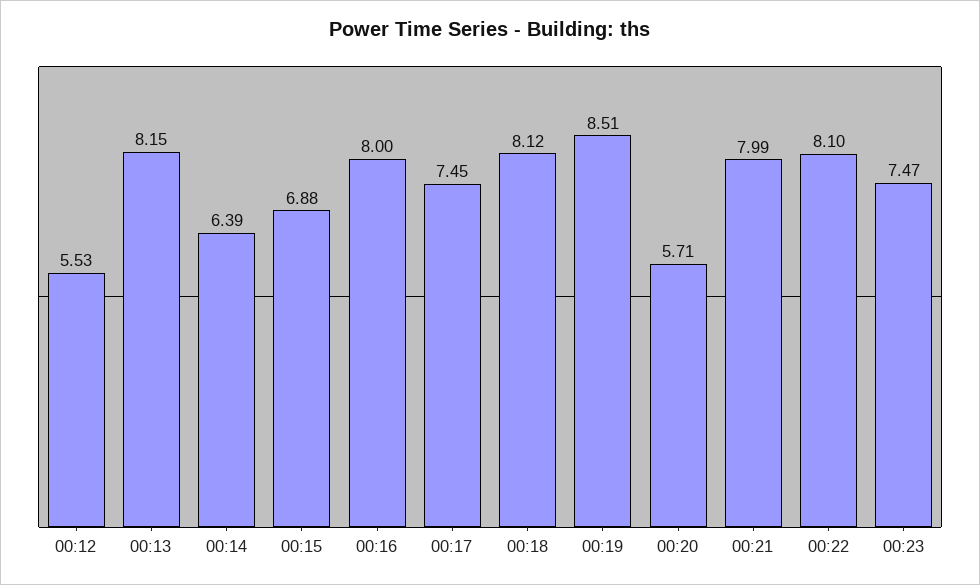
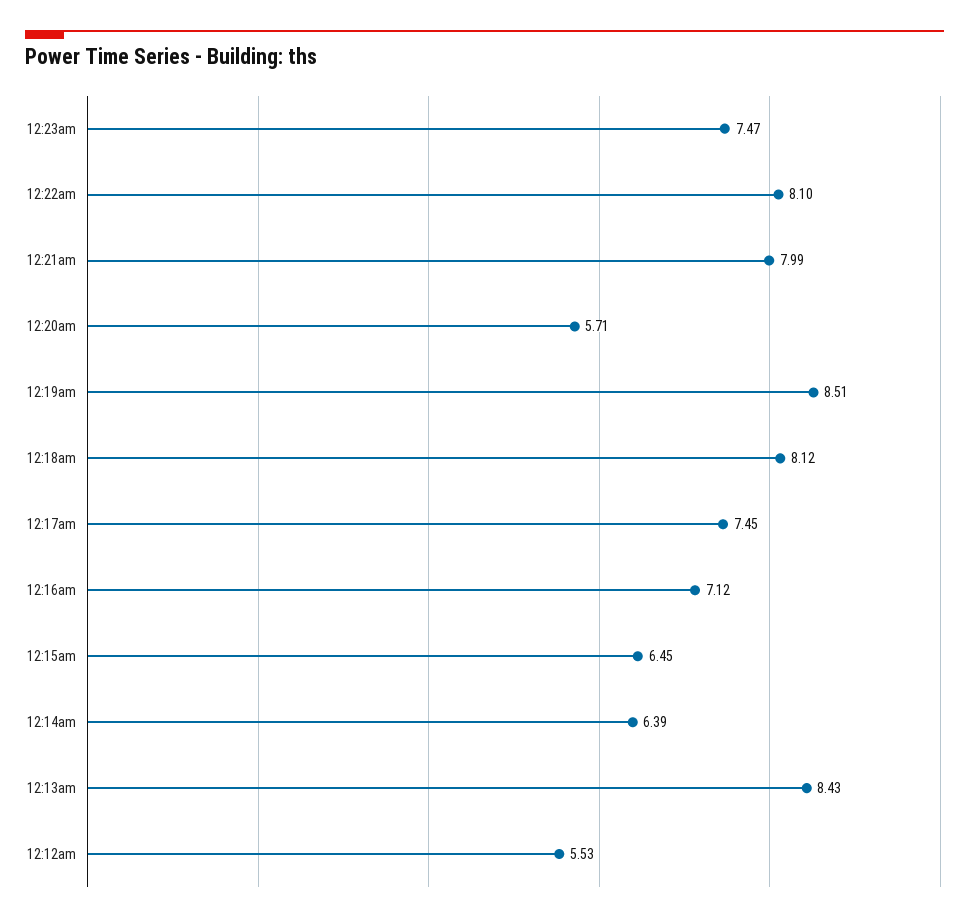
00:13: 8.15 -> 8.43
00:15: 6.88 -> 6.45
00:16: 8 -> 7.12

